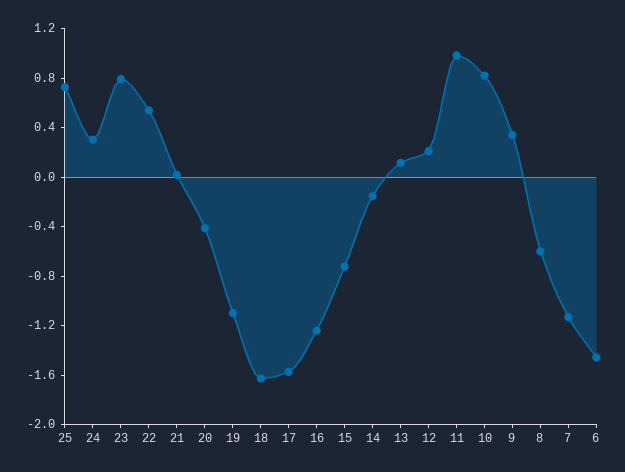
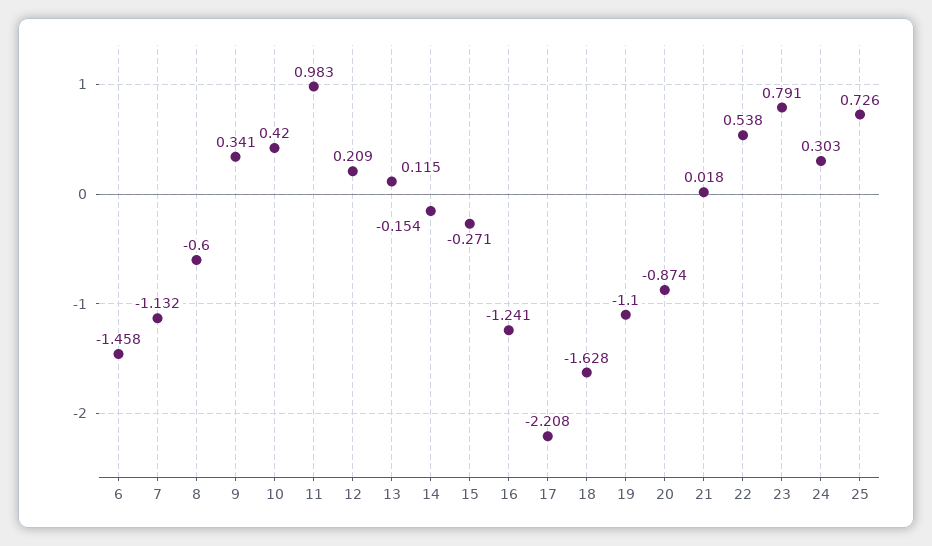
20: -0.4 -> -0.874
17: -1.6 -> -2.208
15: -0.7 -> -0.271
10: 0.8 -> 0.42

